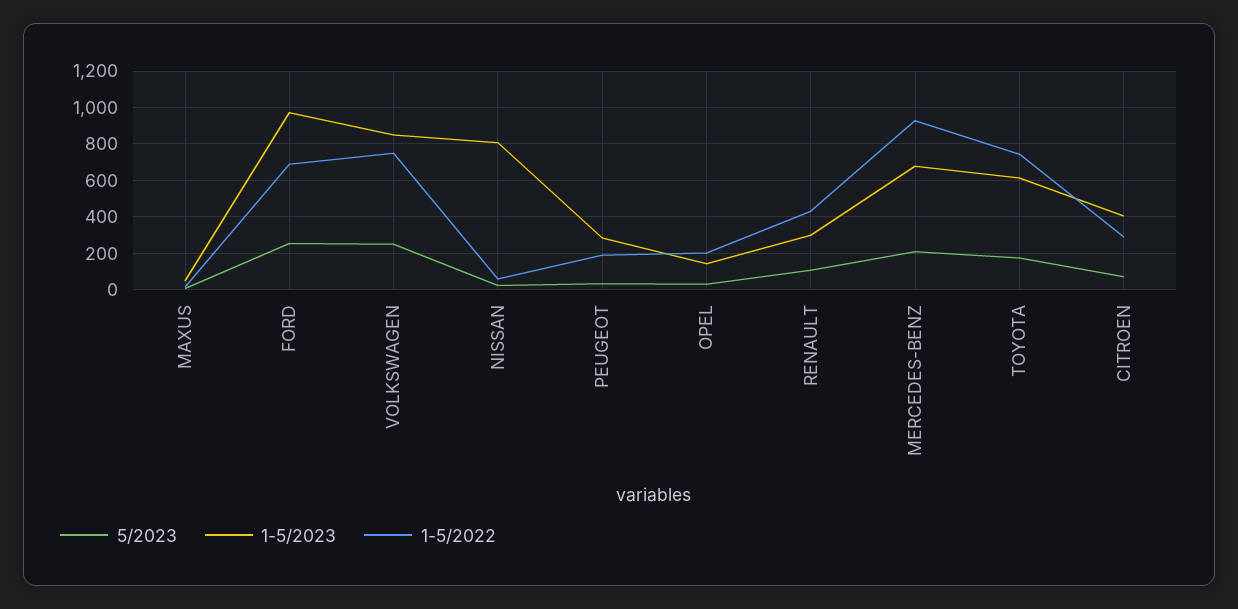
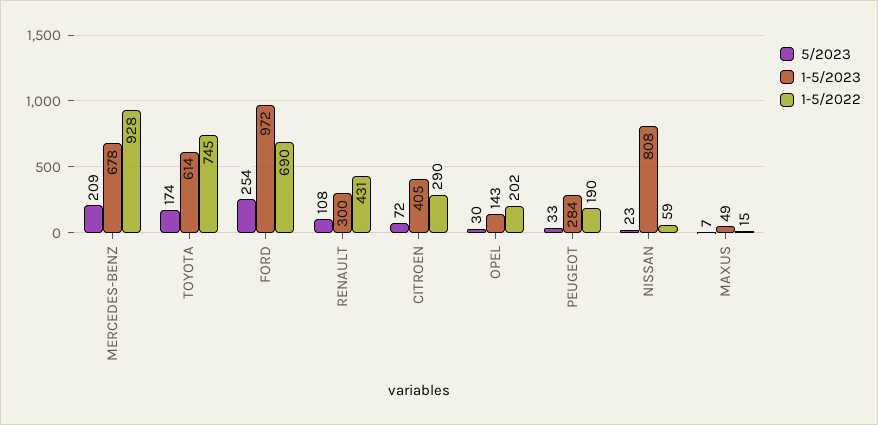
5/2023, VOLKSWAGEN: 250 -> none
1-5/2023, VOLKSWAGEN: 850 -> none
1-5/2022, VOLKSWAGEN: 750 -> none

